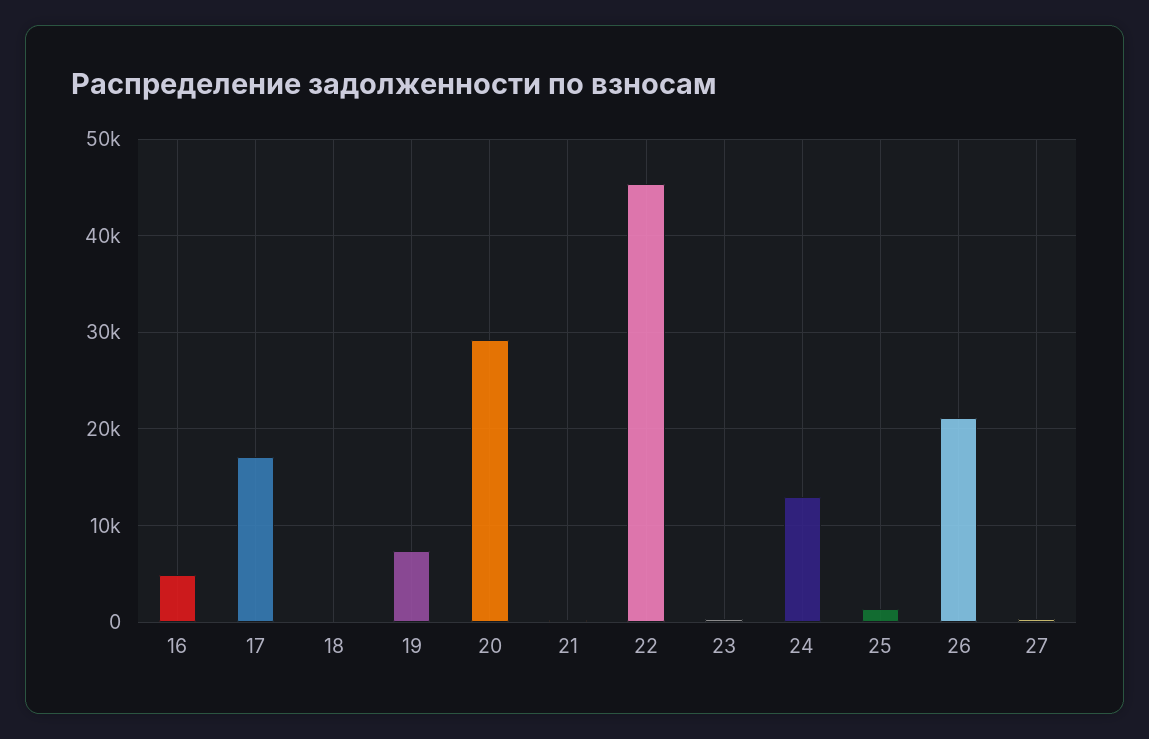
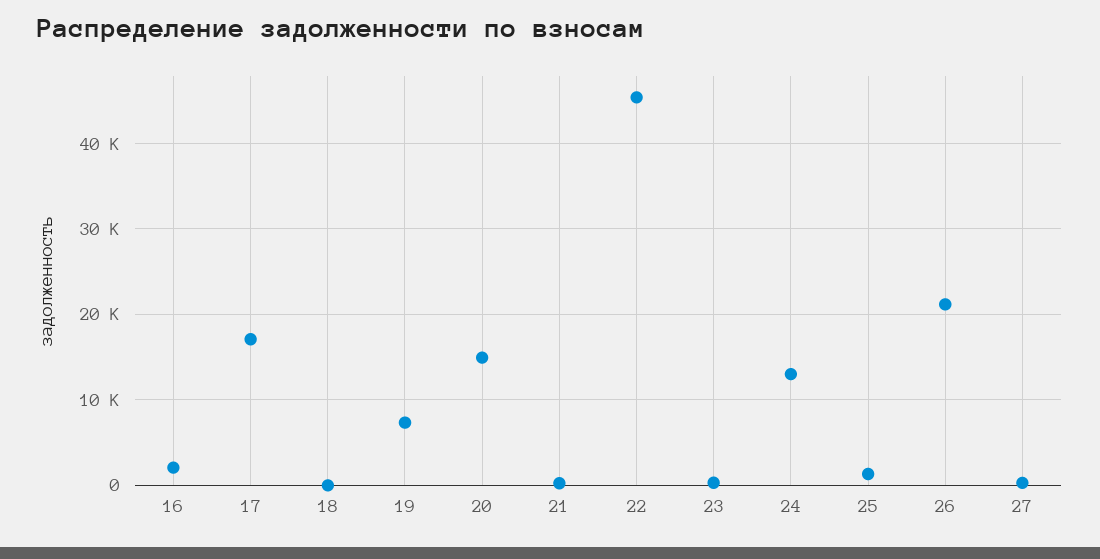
16: 5000 -> 2000
20: 29000 -> 15000

